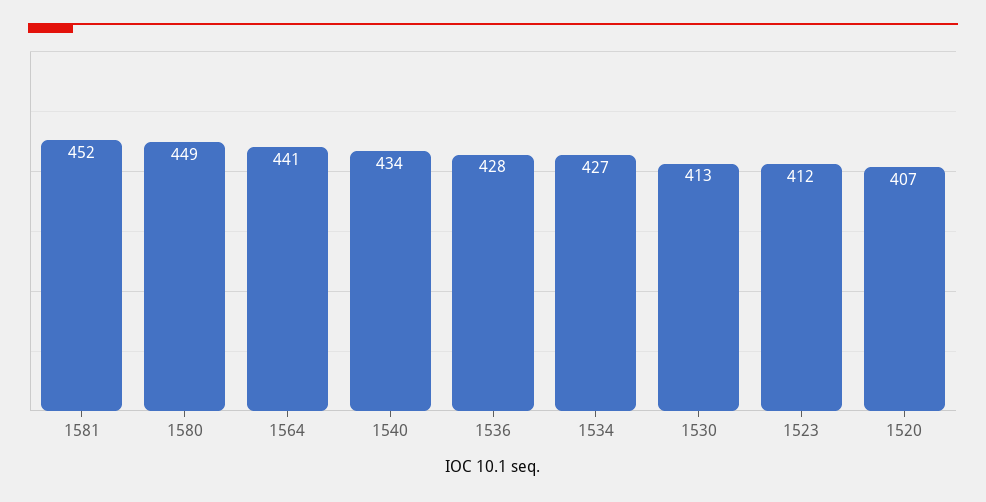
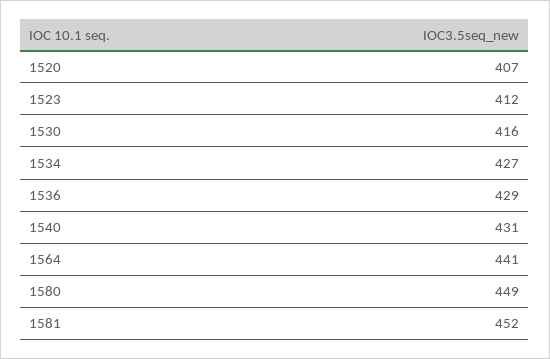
1540: 434 -> 431
1536: 428 -> 429
1530: 413 -> 416

